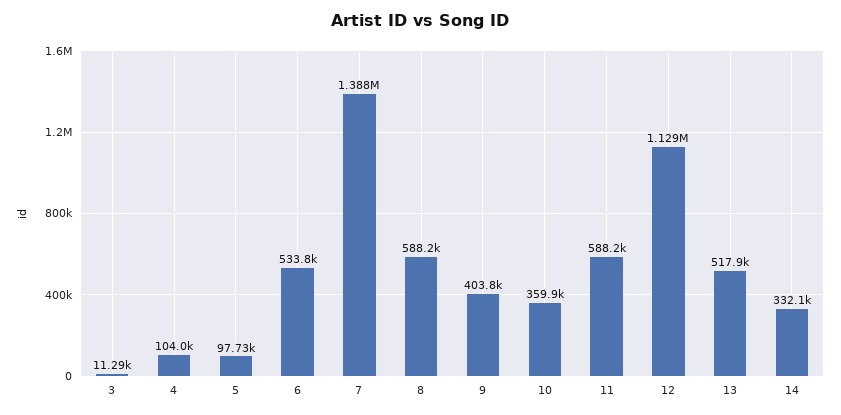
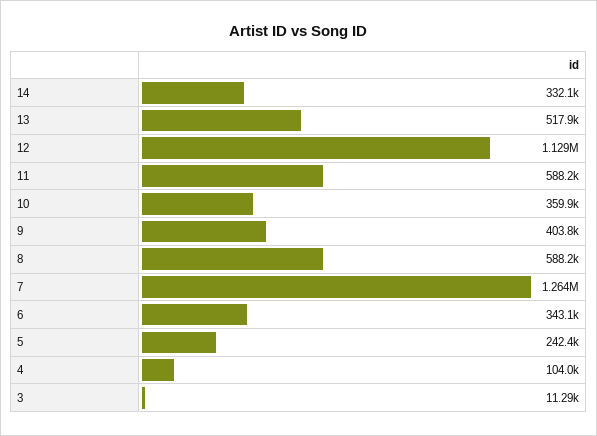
5: 97730 -> 242400
6: 533800 -> 343100
7: 1388000 -> 1264000

